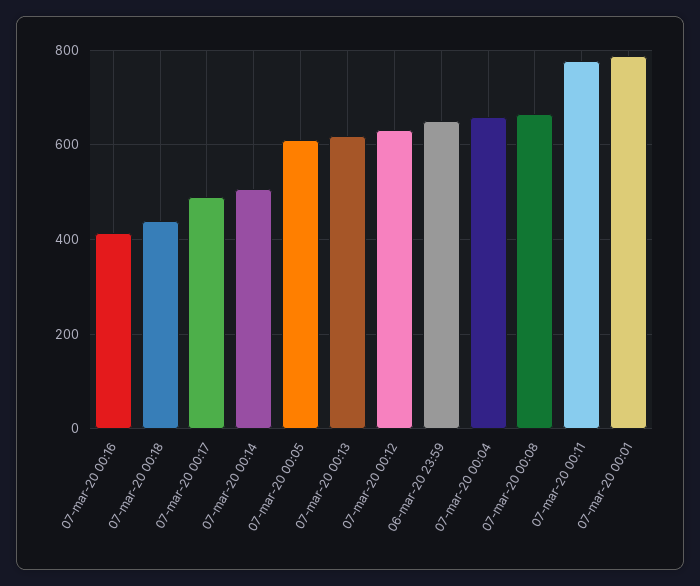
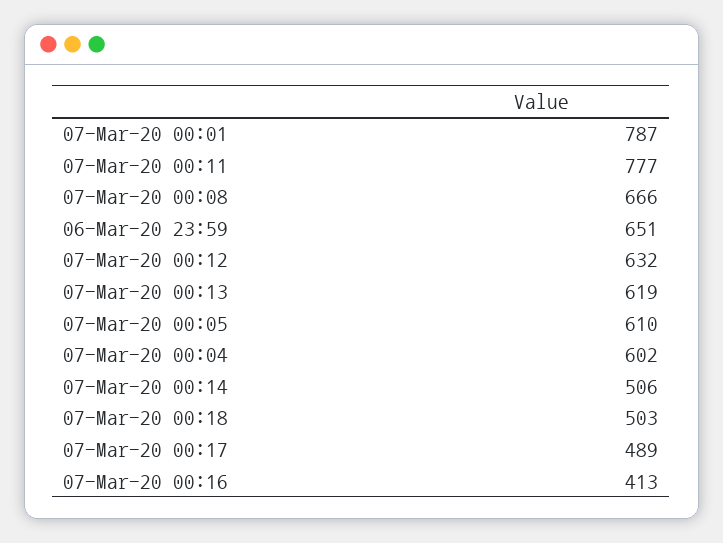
07-mar-20 00:18: 440 -> 503
07-mar-20 00:04: 660 -> 602

